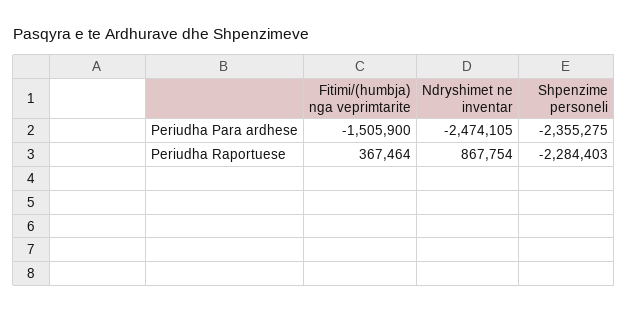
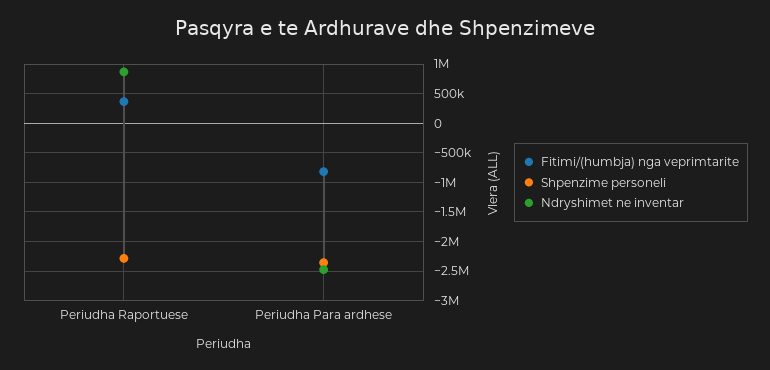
Fitimi/(humbja) nga veprimtarite, Periudha Para ardhese: -1505900 -> -750000

